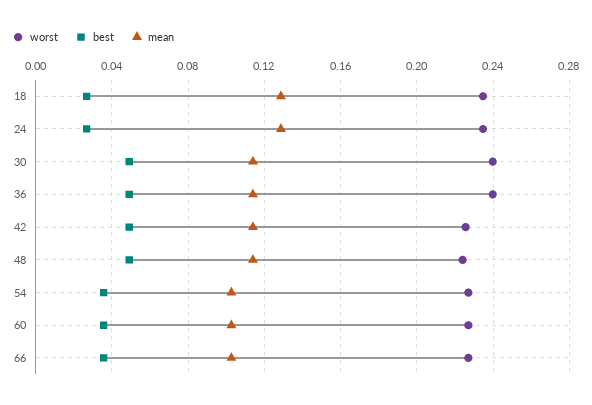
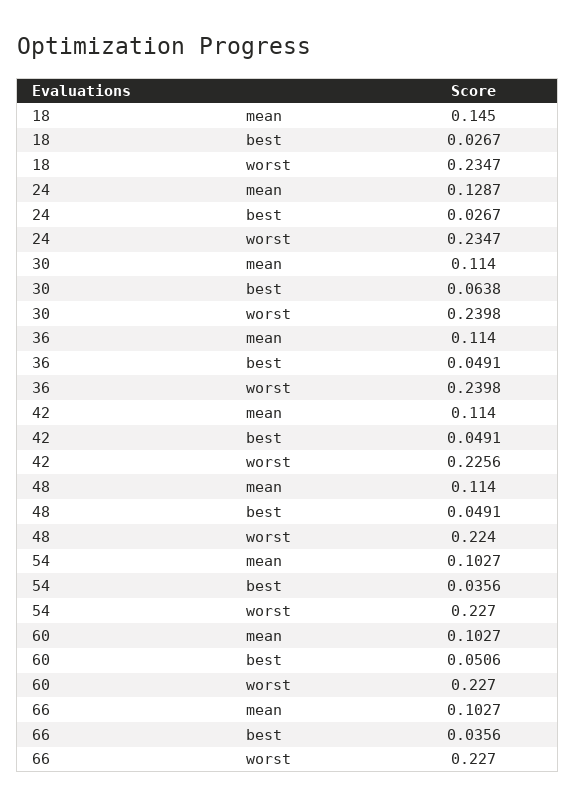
mean, 18: 0.13 -> 0.145
best, 30: 0.05 -> 0.0638
best, 60: 0.035 -> 0.0506

